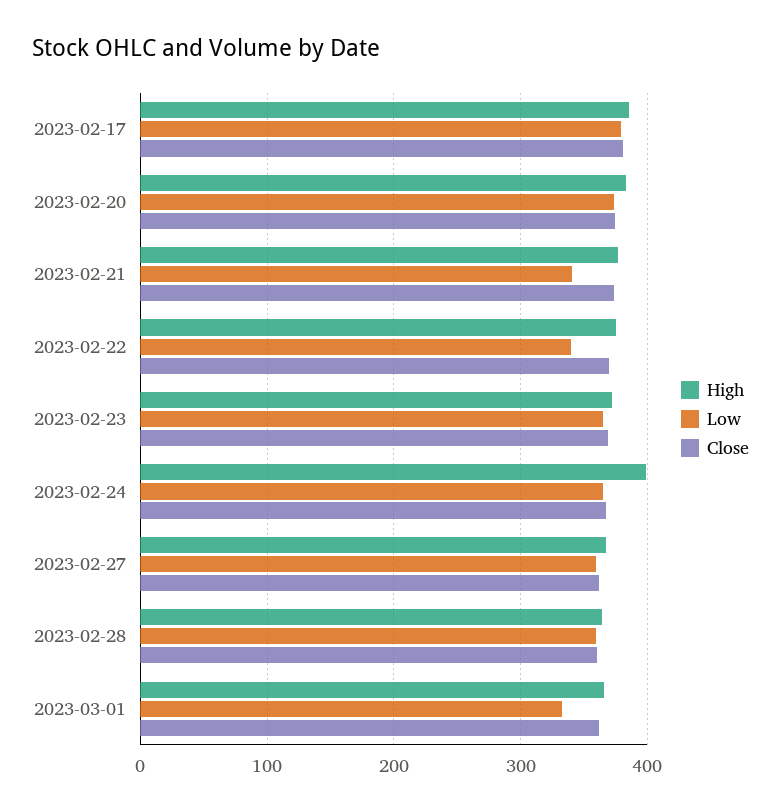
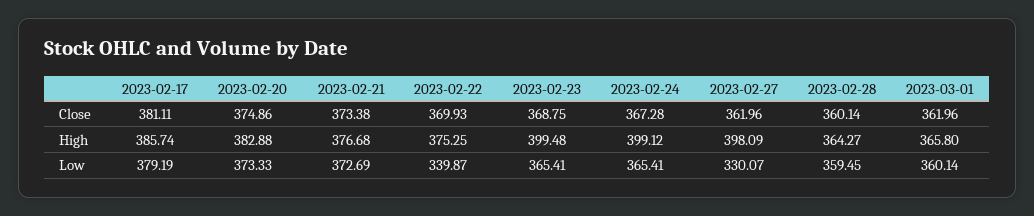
Low, 2023-02-21: 340 -> 372.69
High, 2023-02-23: 370 -> 399.48
High, 2023-02-27: 370 -> 398.09
Low, 2023-02-27: 360 -> 330.07
Low, 2023-03-01: 330 -> 360.14

